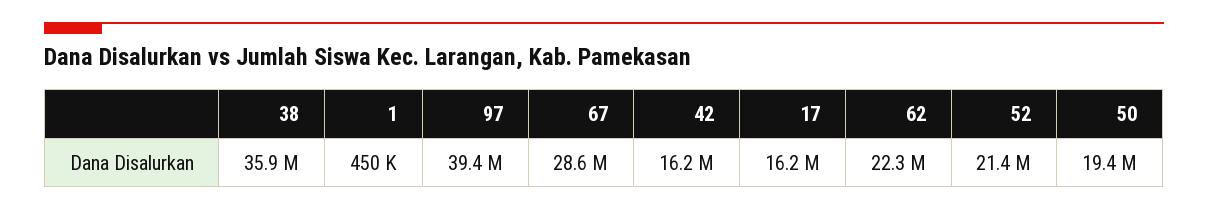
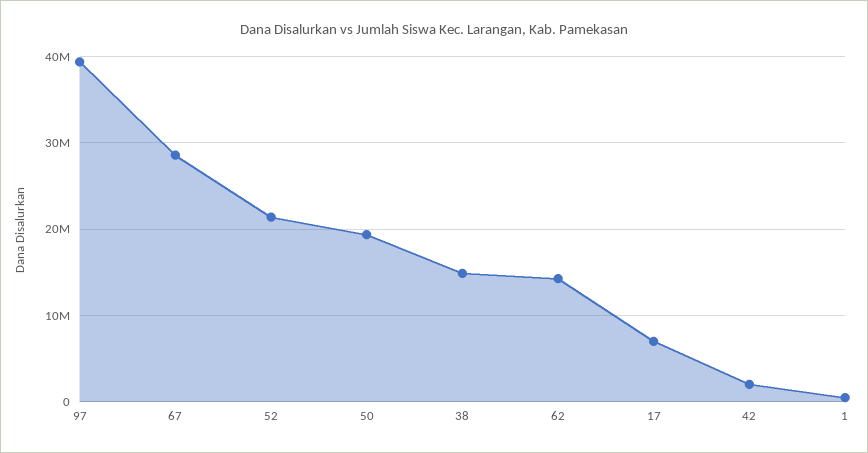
38: 35900000 -> 15000000
42: 16200000 -> 2000000
17: 16200000 -> 7000000
62: 22300000 -> 14000000

